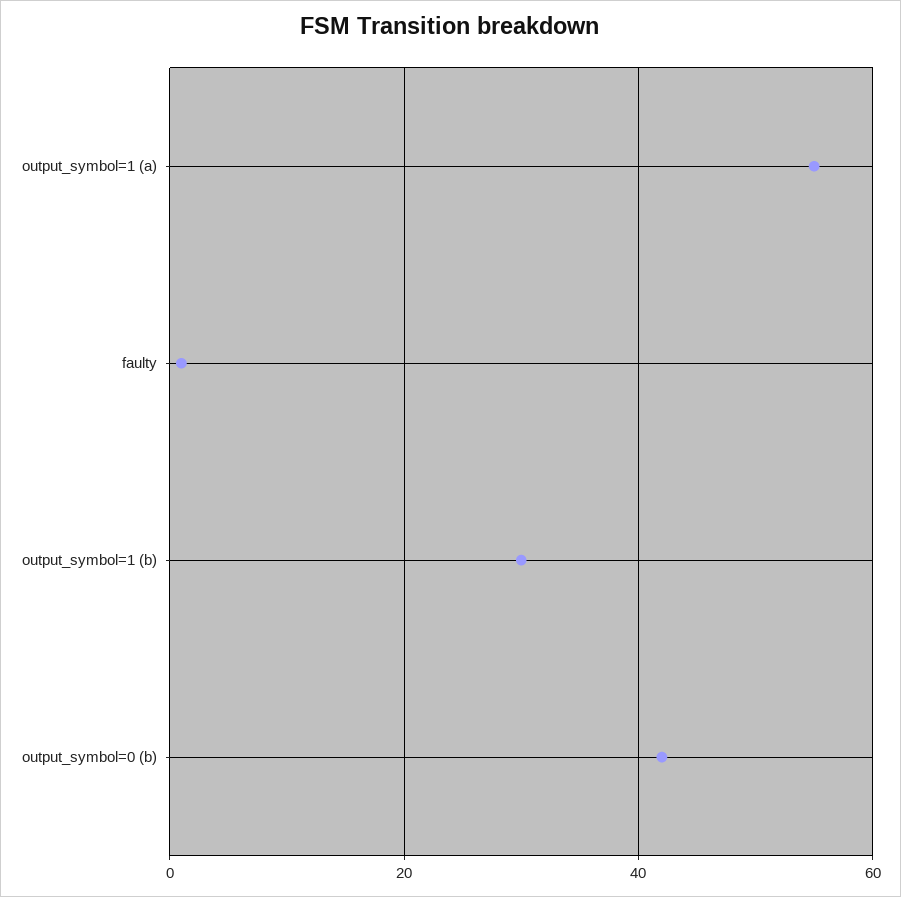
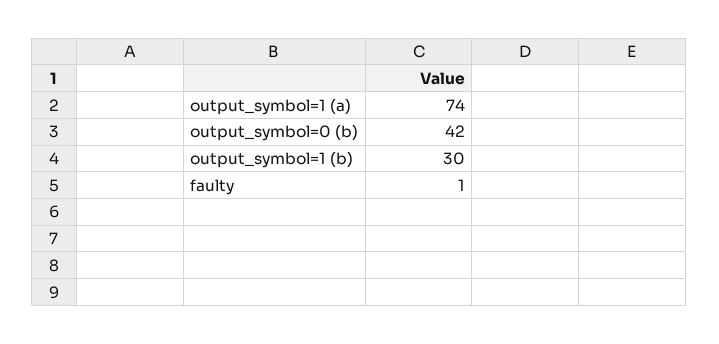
output_symbol=1 (a): 55 -> 74

